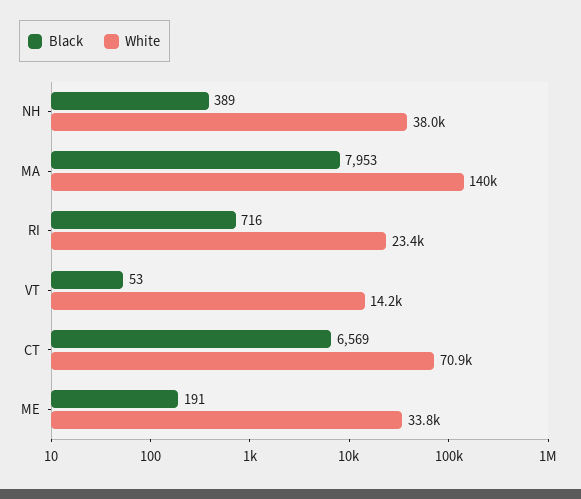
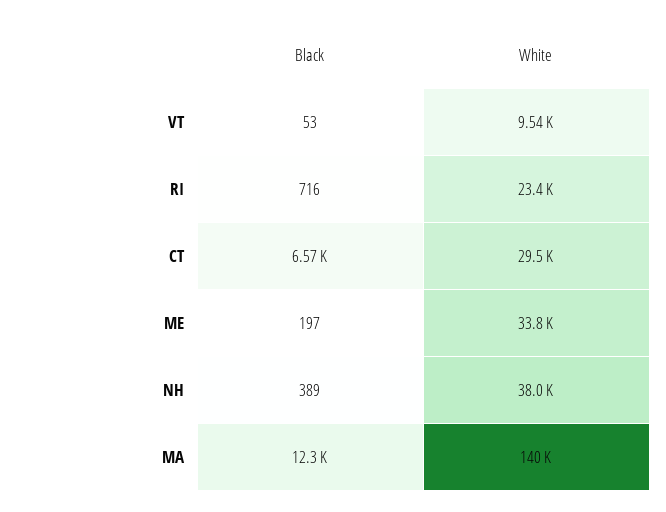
Black, MA: 7953 -> 12300
White, VT: 14200 -> 9540
White, CT: 70900 -> 29500
Black, ME: 191 -> 197

